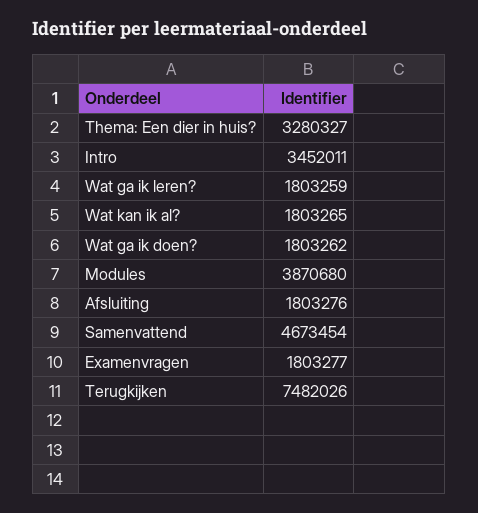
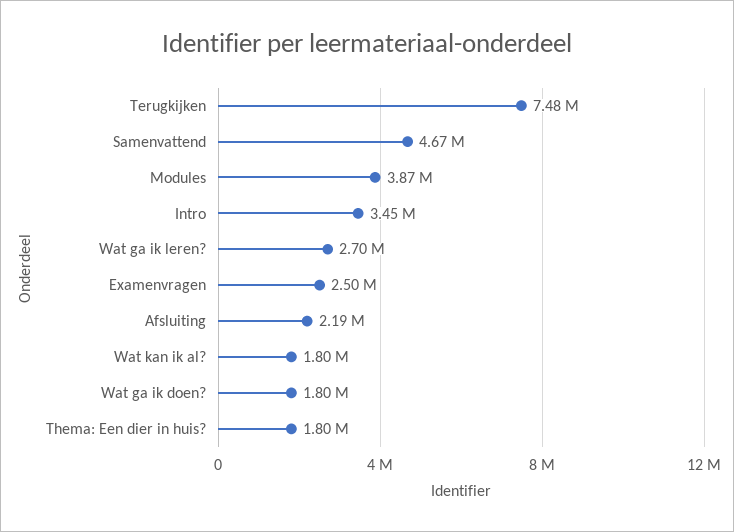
Thema: Een dier in huis?: 3280327 -> 1800000
Wat ga ik leren?: 1803259 -> 2700000
Afsluiting: 1803276 -> 2190000
Examenvragen: 1803277 -> 2500000

